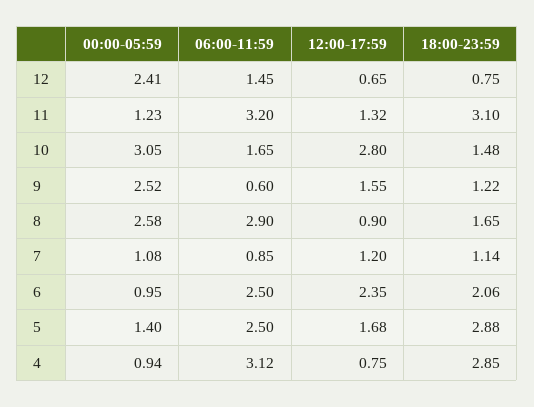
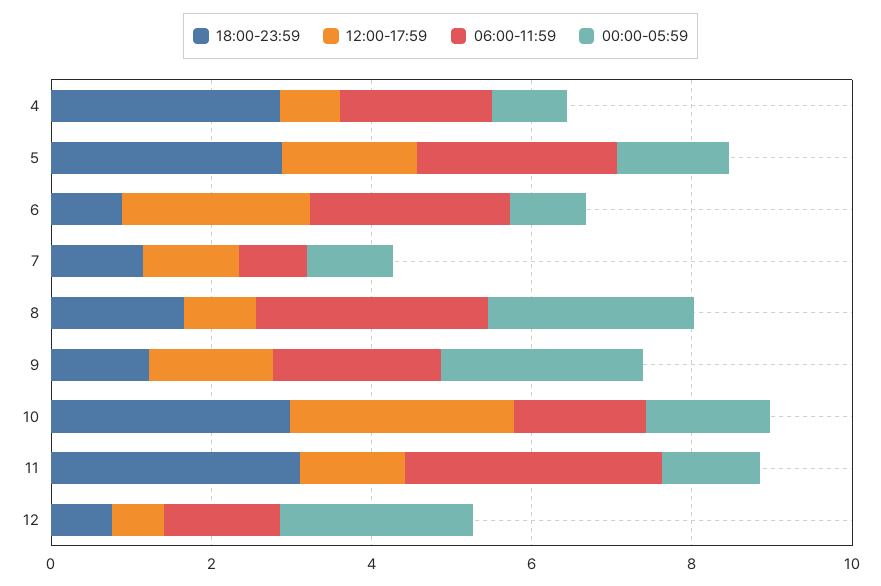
00:00-05:59, 10: 3.05 -> 1.5
18:00-23:59, 10: 1.48 -> 3
06:00-11:59, 9: 0.6 -> 2
18:00-23:59, 6: 2.06 -> 1
06:00-11:59, 4: 3.12 -> 2

